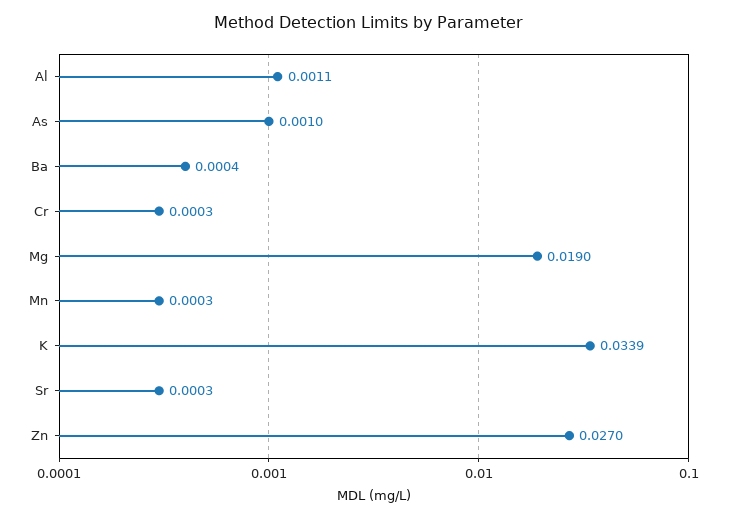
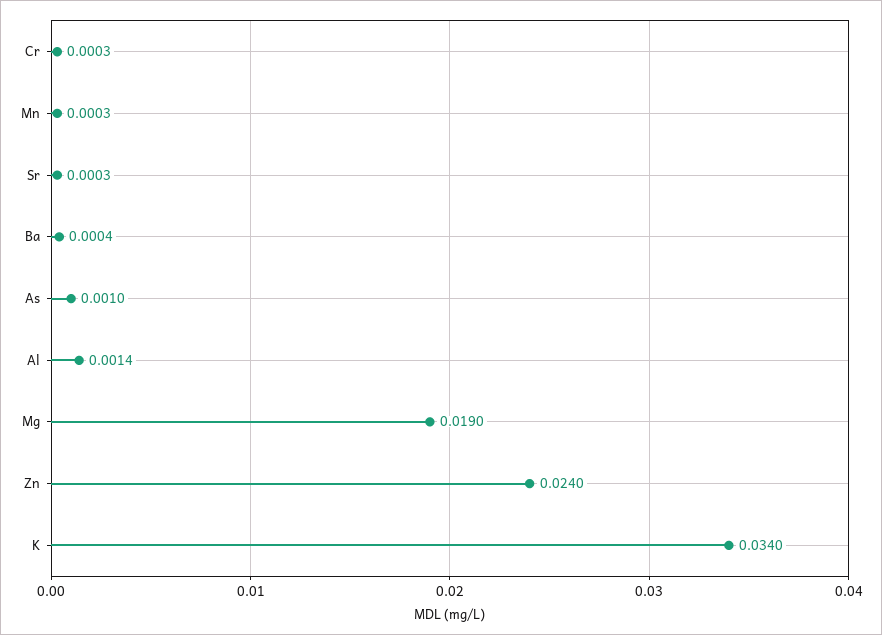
Al: 0.0011 -> 0.0014
K: 0.0339 -> 0.034
Zn: 0.027 -> 0.024

